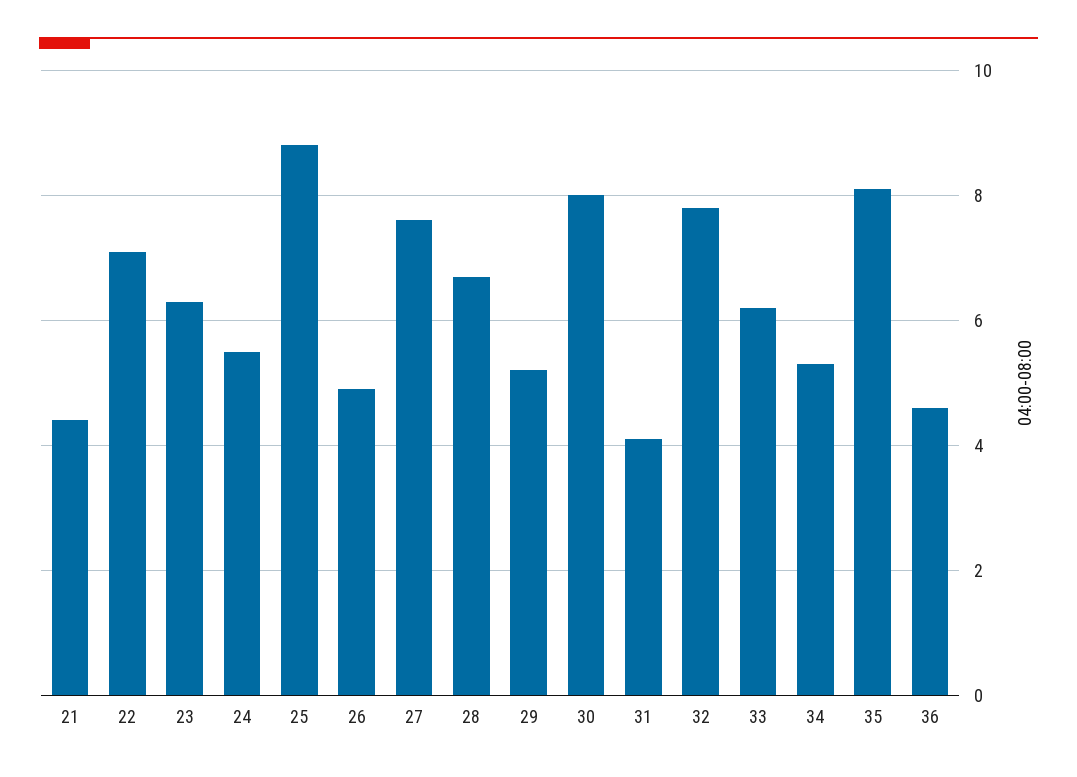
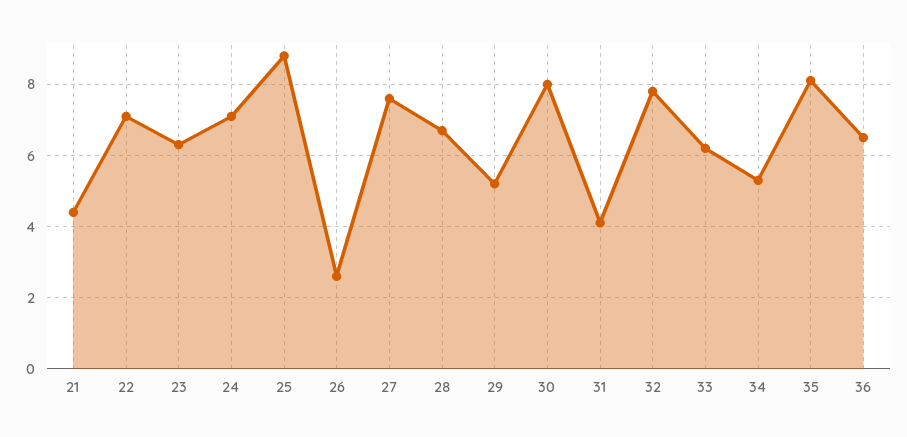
24: 5.5 -> 7
26: 5 -> 2.5
36: 4.5 -> 6.5

